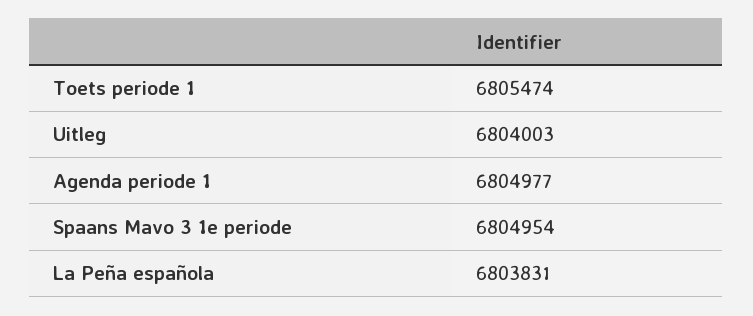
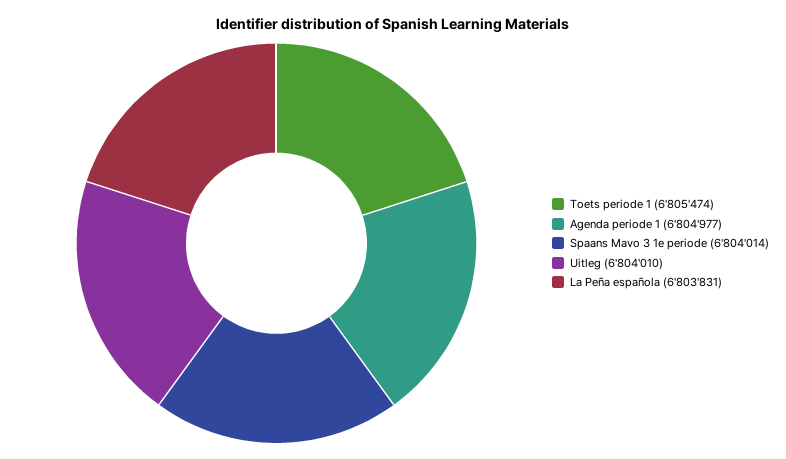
Uitleg: 6804003 -> 6804010
Spaans Mavo 3 1e periode: 6804954 -> 6804014

